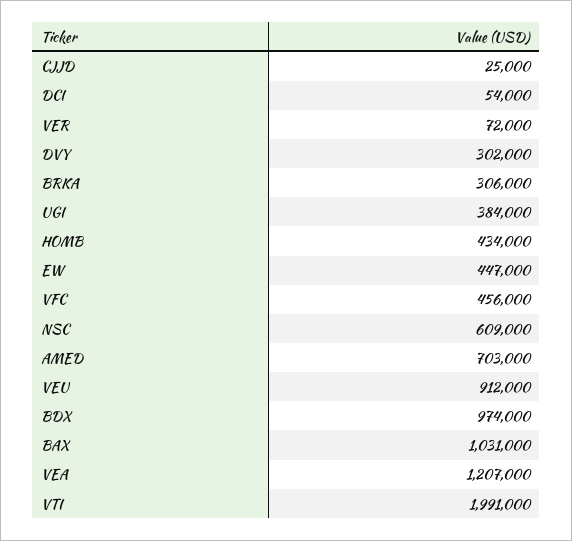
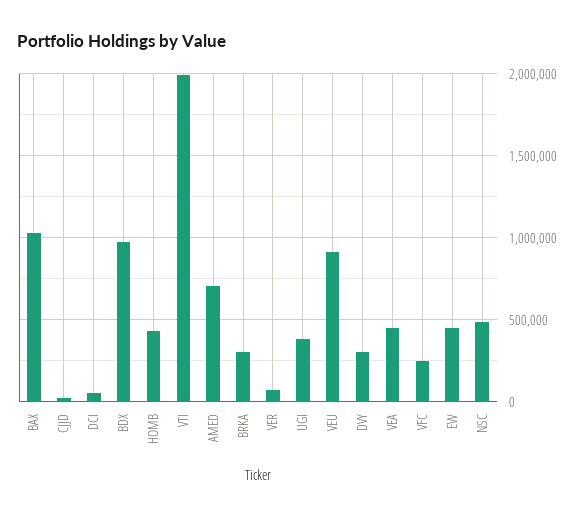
VFC: 456000 -> 250000
NSC: 609000 -> 500000
VEA: 1207000 -> 450000

